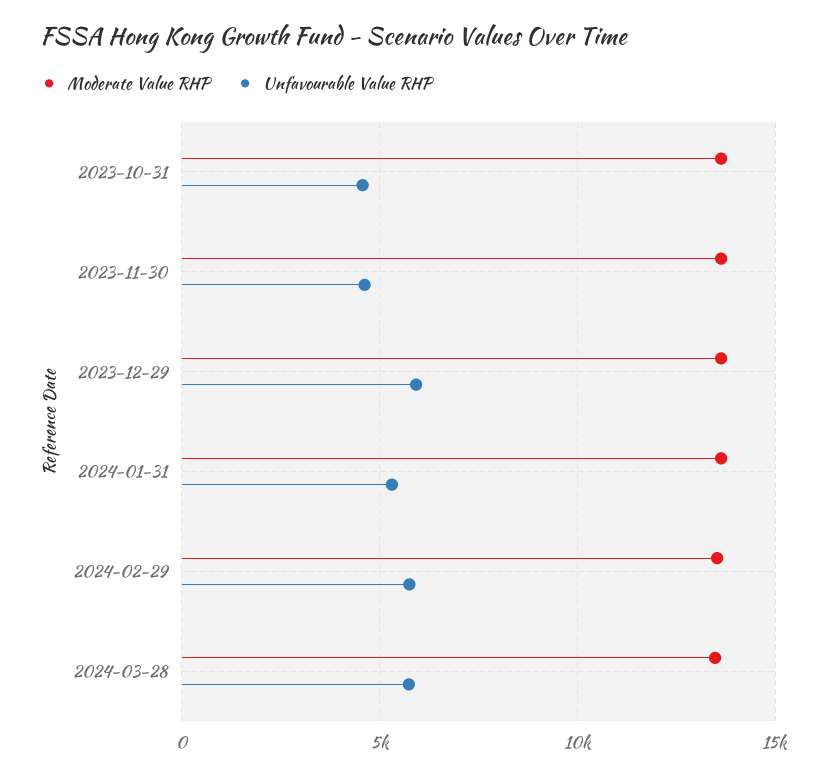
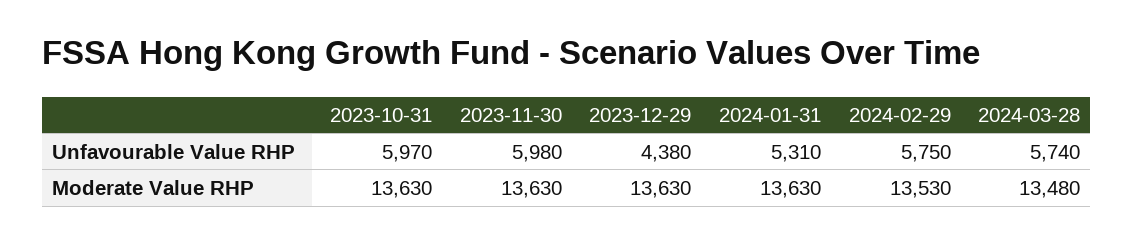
Unfavourable Value RHP, 2023-10-31: 4500 -> 5970
Unfavourable Value RHP, 2023-11-30: 4500 -> 5980
Unfavourable Value RHP, 2023-12-29: 6000 -> 4380

